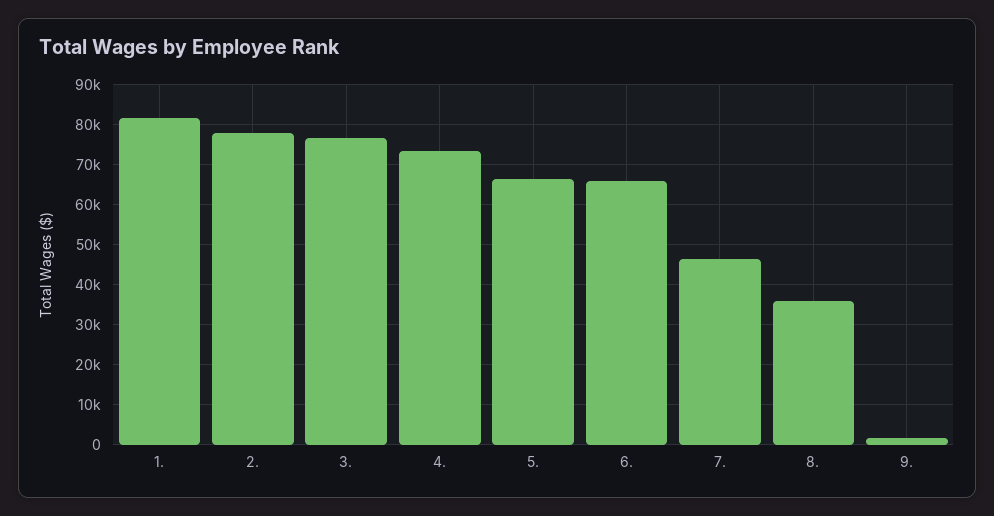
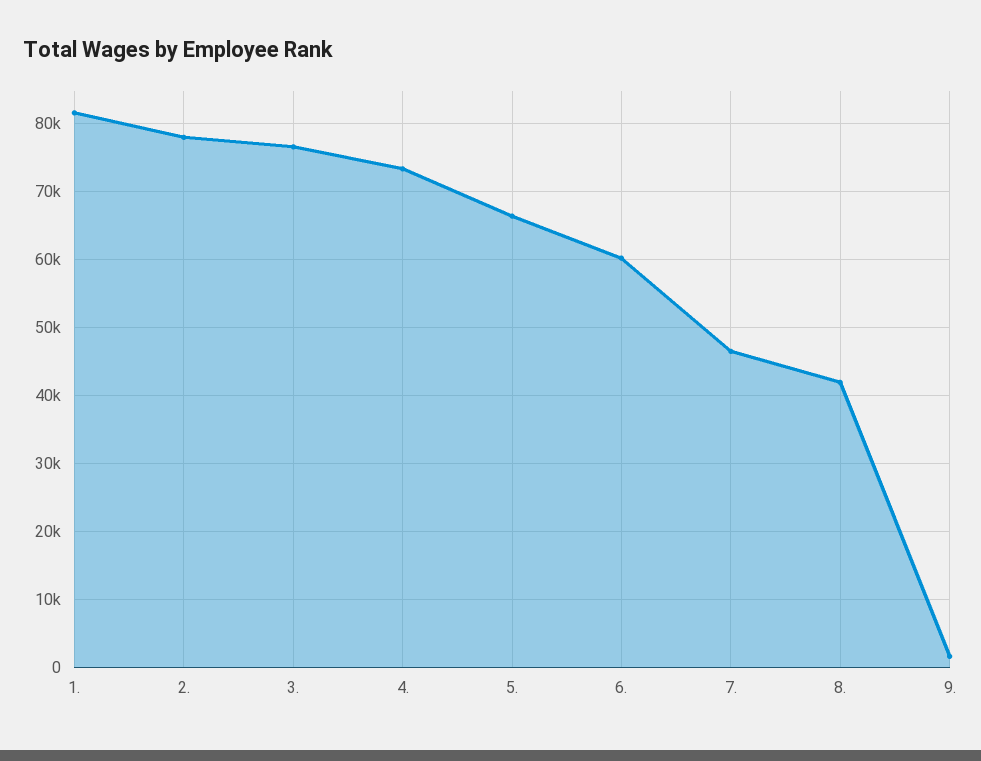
6.: 66000 -> 60000
8.: 36000 -> 42000

